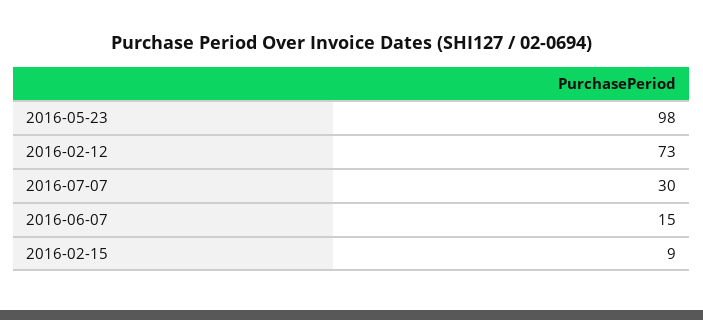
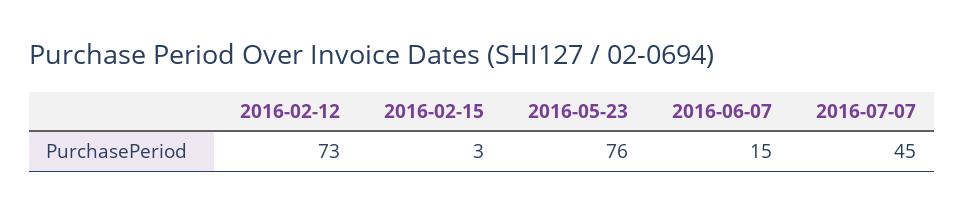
2016-05-23: 98 -> 76
2016-07-07: 30 -> 45
2016-02-15: 9 -> 3

